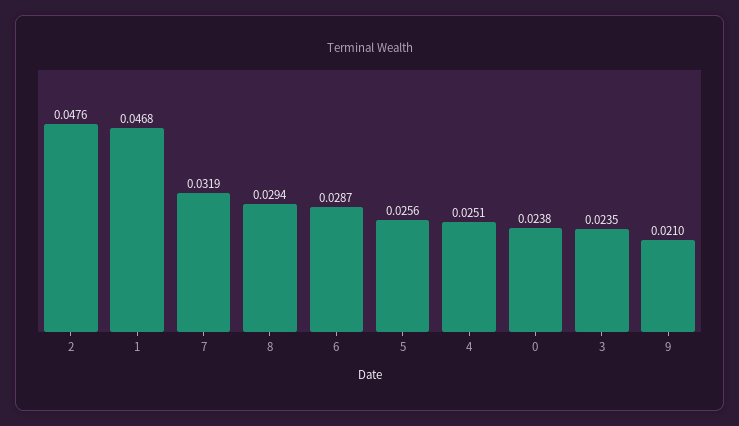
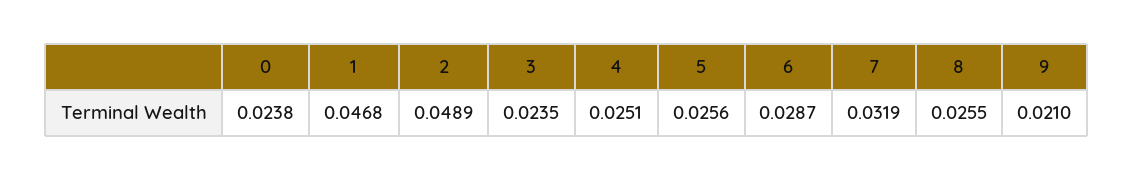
2: 0.0476 -> 0.0489
8: 0.0294 -> 0.0255

